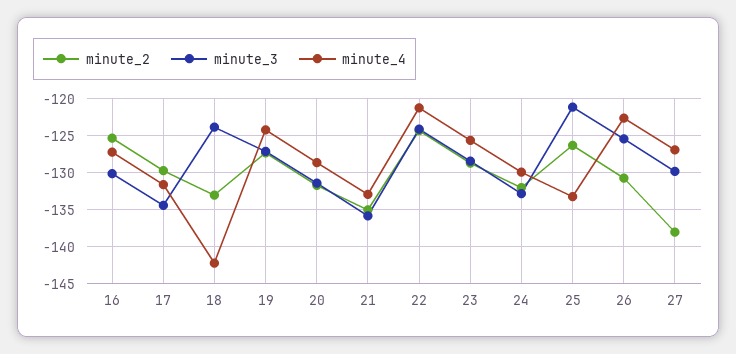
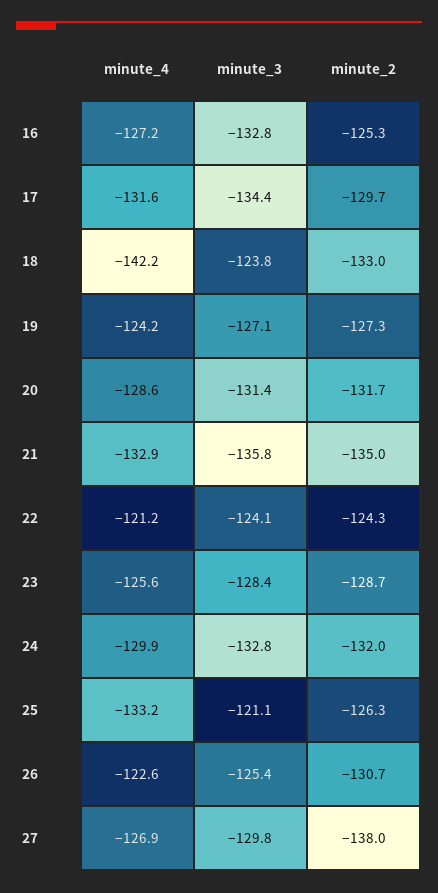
minute_3, 16: -130 -> -132.8

